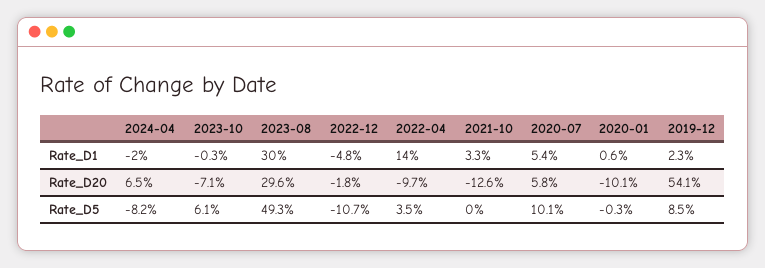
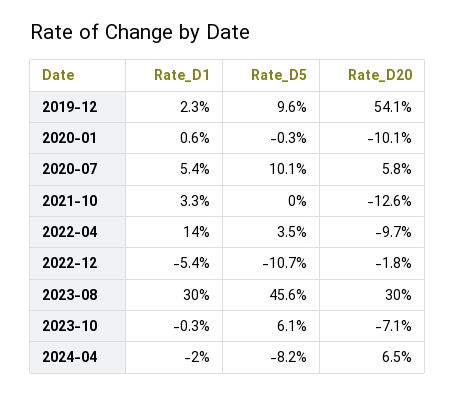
2022-12, Rate_D1: -4.8 -> -5.4
2023-08, Rate_D20: 29.6 -> 30
2023-08, Rate_D5: 49.3 -> 45.6
2019-12, Rate_D5: 8.5 -> 9.6

